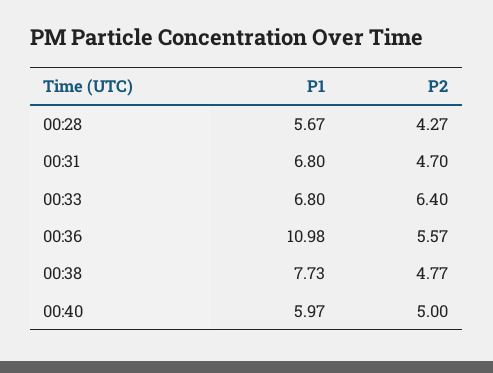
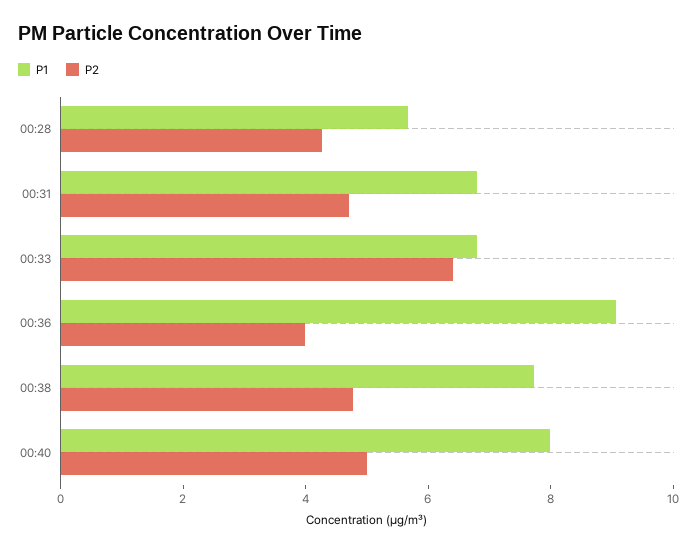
P1, 00:36: 10.98 -> 9
P2, 00:36: 5.57 -> 4
P1, 00:40: 5.97 -> 8

